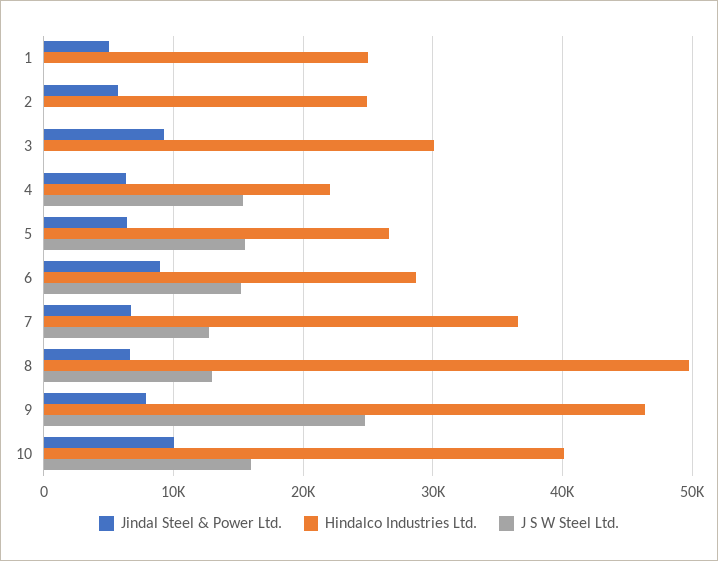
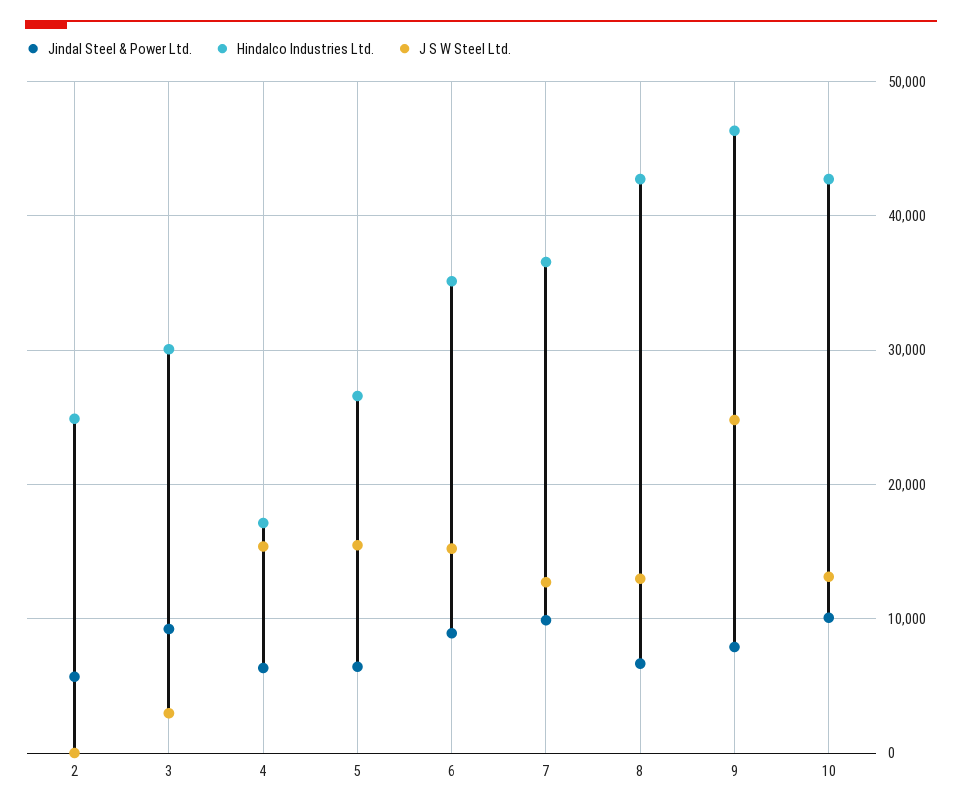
Jindal Steel & Power Ltd., 1: 5000 -> none
Hindalco Industries Ltd., 1: 25000 -> none
J S W Steel Ltd., 1: 0 -> none
J S W Steel Ltd., 3: 0 -> 3000
Hindalco Industries Ltd., 4: 22000 -> 17000
Hindalco Industries Ltd., 6: 29000 -> 35000
Jindal Steel & Power Ltd., 7: 7000 -> 10000
Hindalco Industries Ltd., 8: 50000 -> 43000
Hindalco Industries Ltd., 10: 40000 -> 43000
J S W Steel Ltd., 10: 16000 -> 13000

